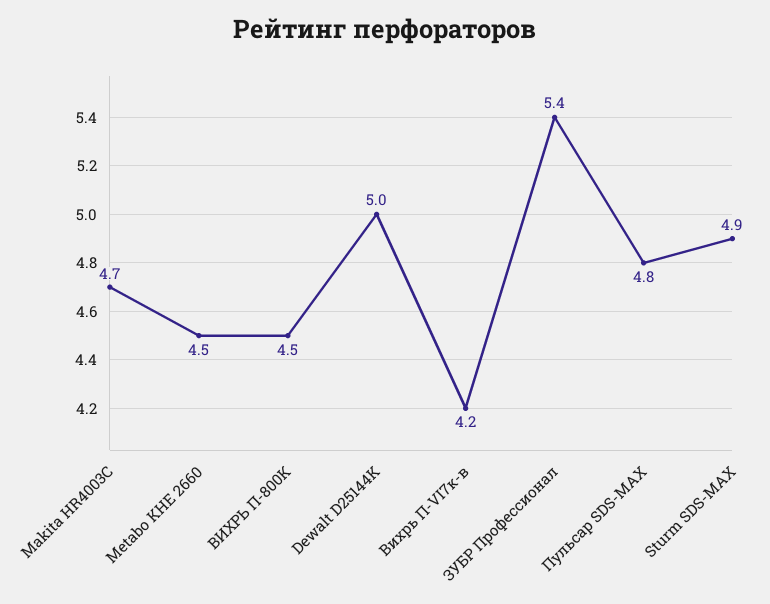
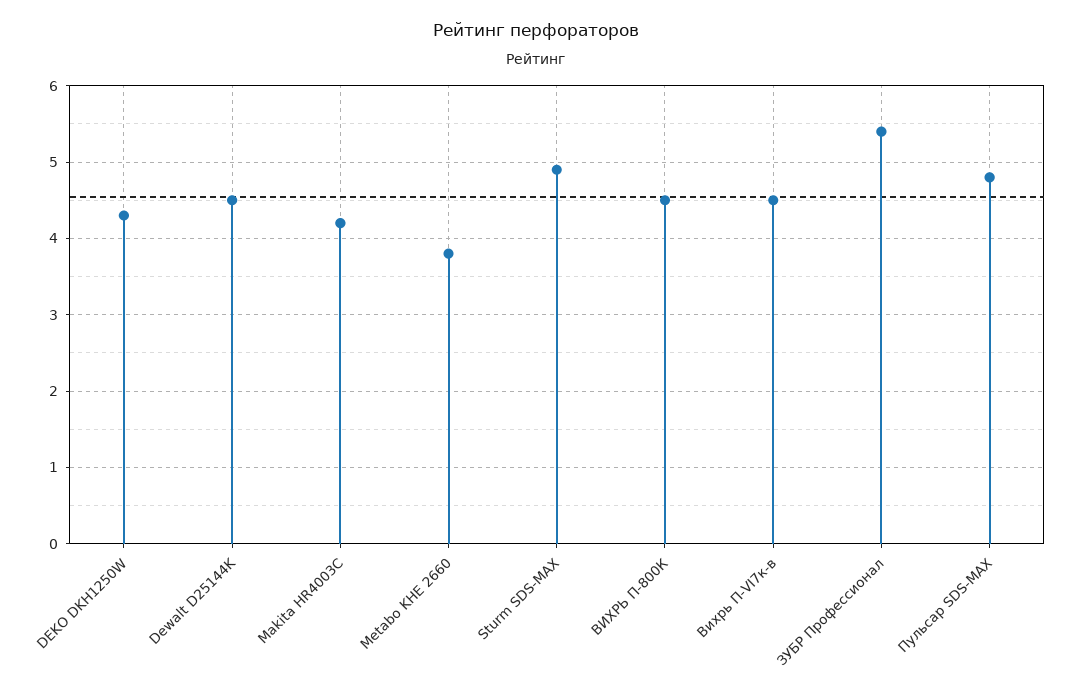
Makita HR4003C: 4.7 -> 4.2
Metabo KHE 2660: 4.5 -> 3.8
Dewalt D25144K: 5 -> 4.5
Вихрь П-VI7к-в: 4.2 -> 4.5
DEKO DKH1250W: none -> 4.3

